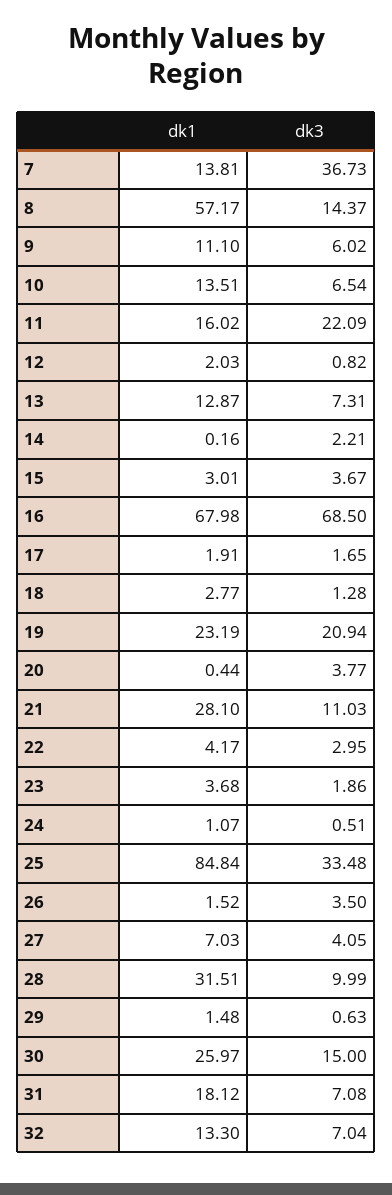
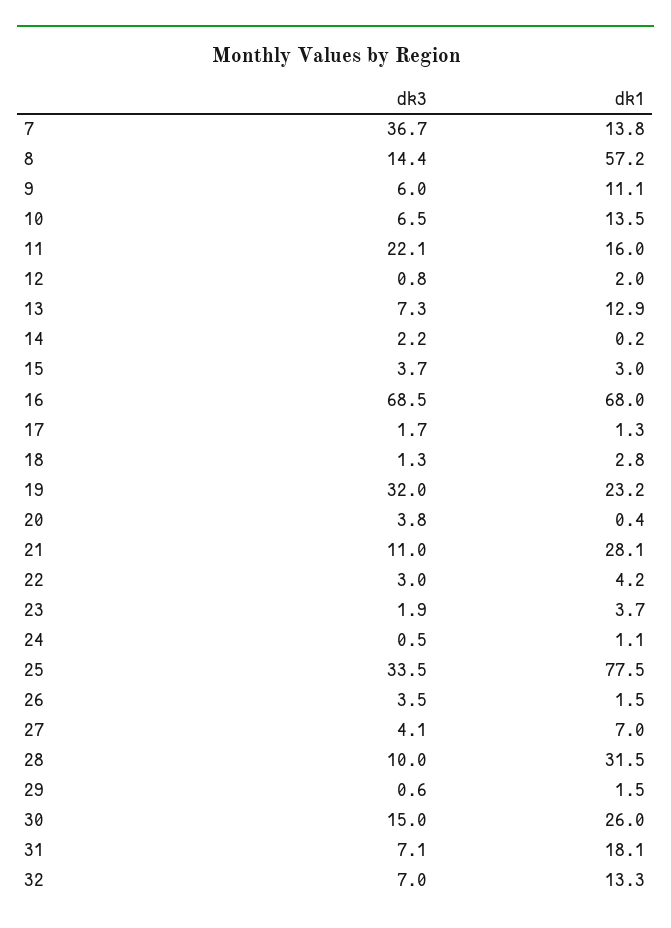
dk1, 17: 1.91 -> 1.3
dk3, 19: 20.94 -> 32
dk1, 25: 84.84 -> 77.5

